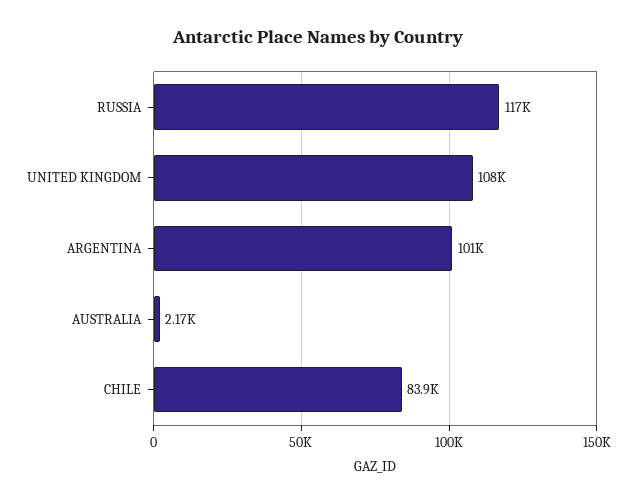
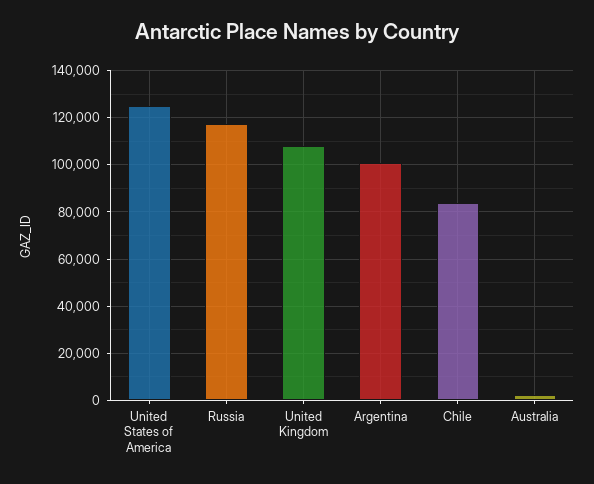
United States of America: none -> 125000

